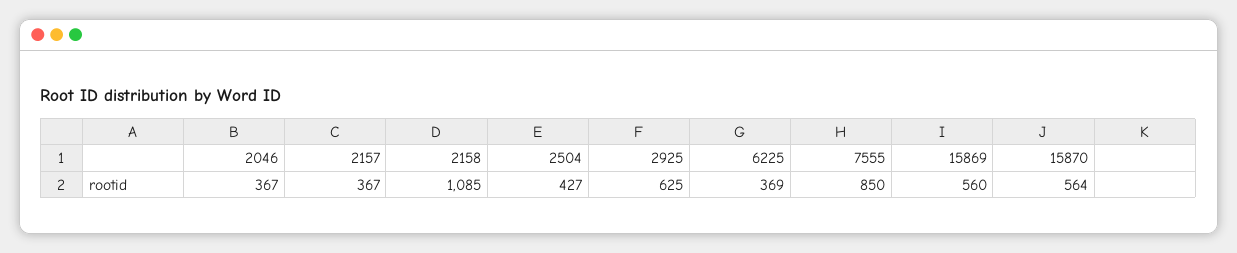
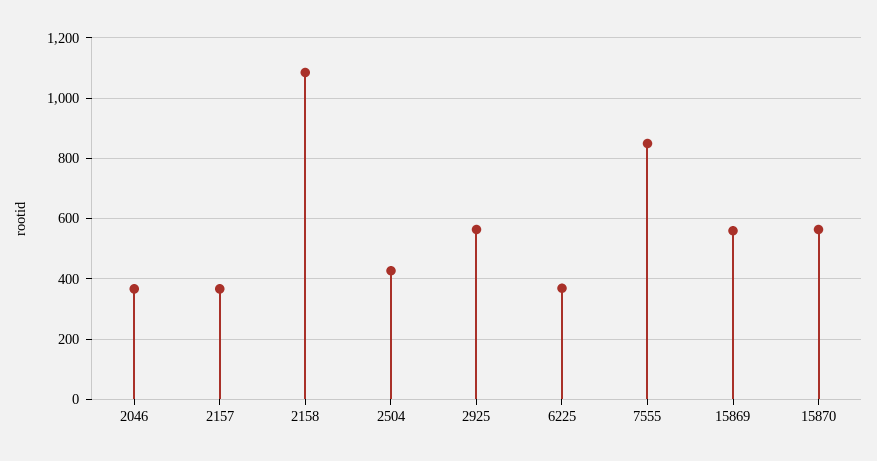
2925: 625 -> 560

